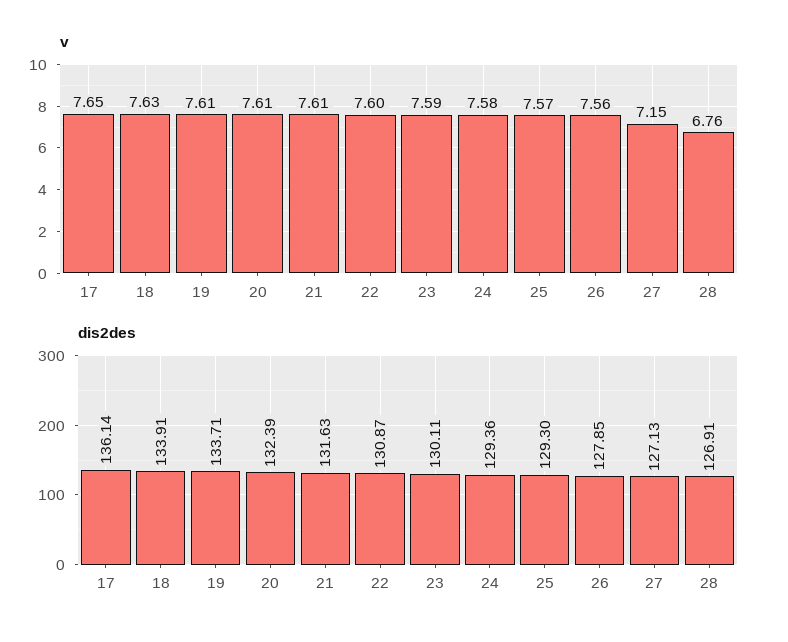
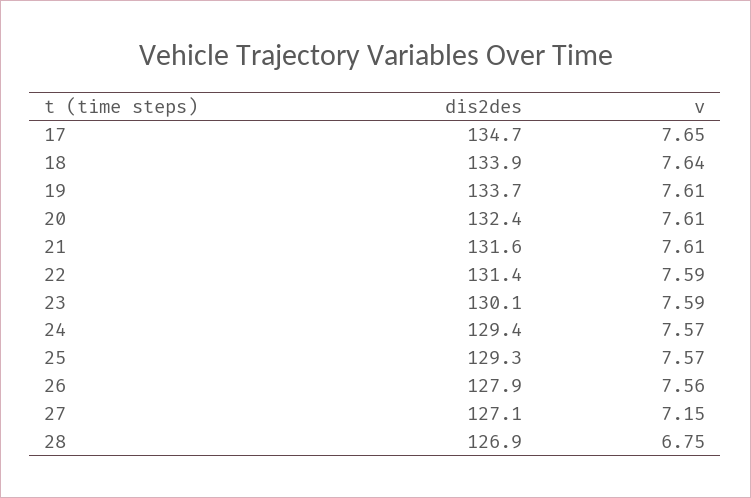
v, 18: 7.63 -> 7.64
v, 22: 7.6 -> 7.59
v, 24: 7.58 -> 7.57
v, 28: 6.76 -> 6.75
dis2des, 17: 136.14 -> 134.7
dis2des, 22: 130.87 -> 131.4

